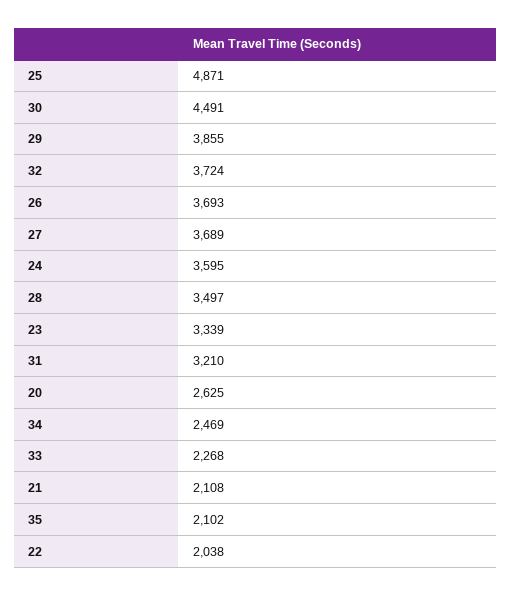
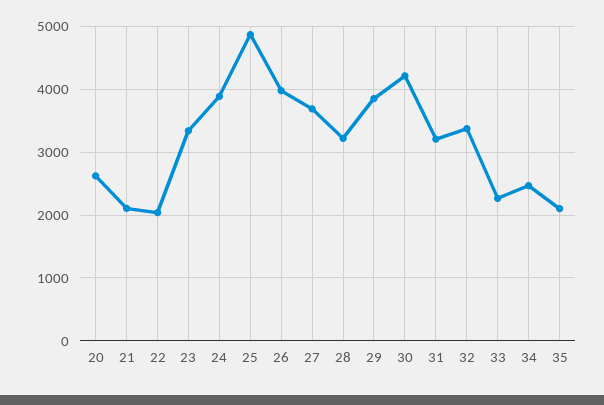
30: 4491 -> 4200
32: 3724 -> 3400
26: 3693 -> 4000
24: 3595 -> 3900
28: 3497 -> 3200

